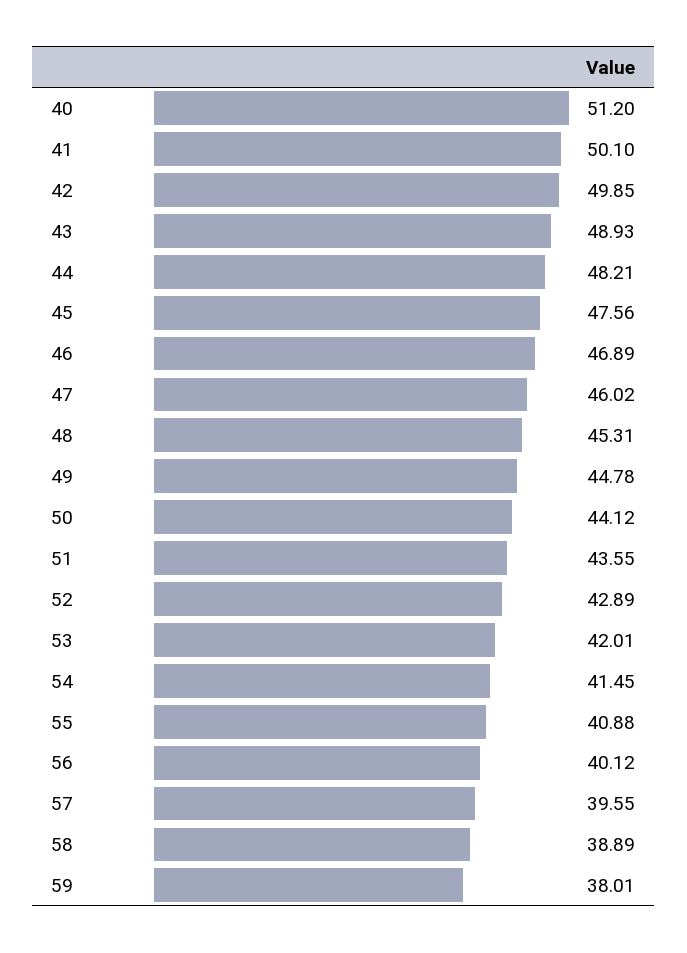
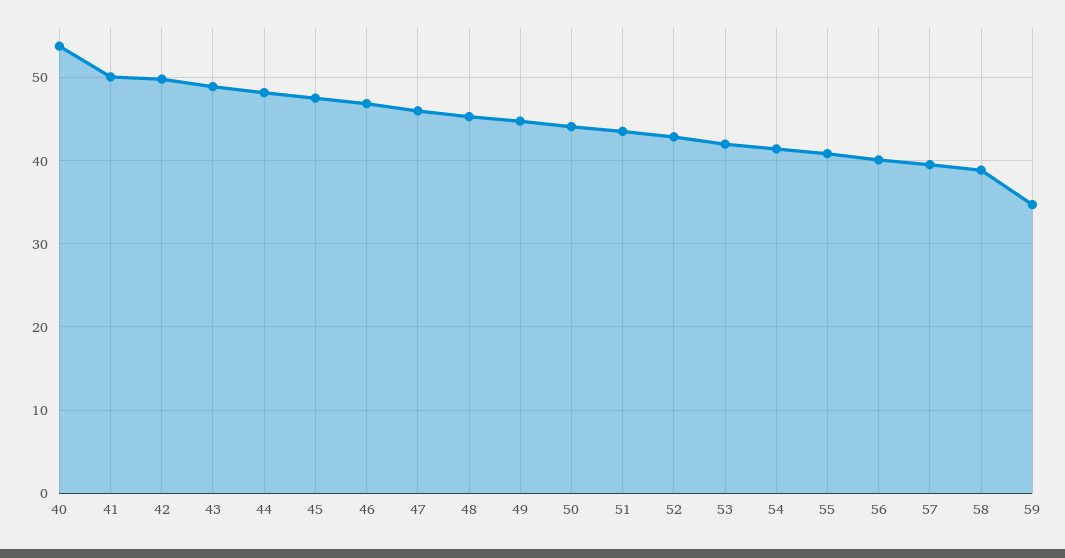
40: 51.2 -> 54
59: 38.01 -> 35

